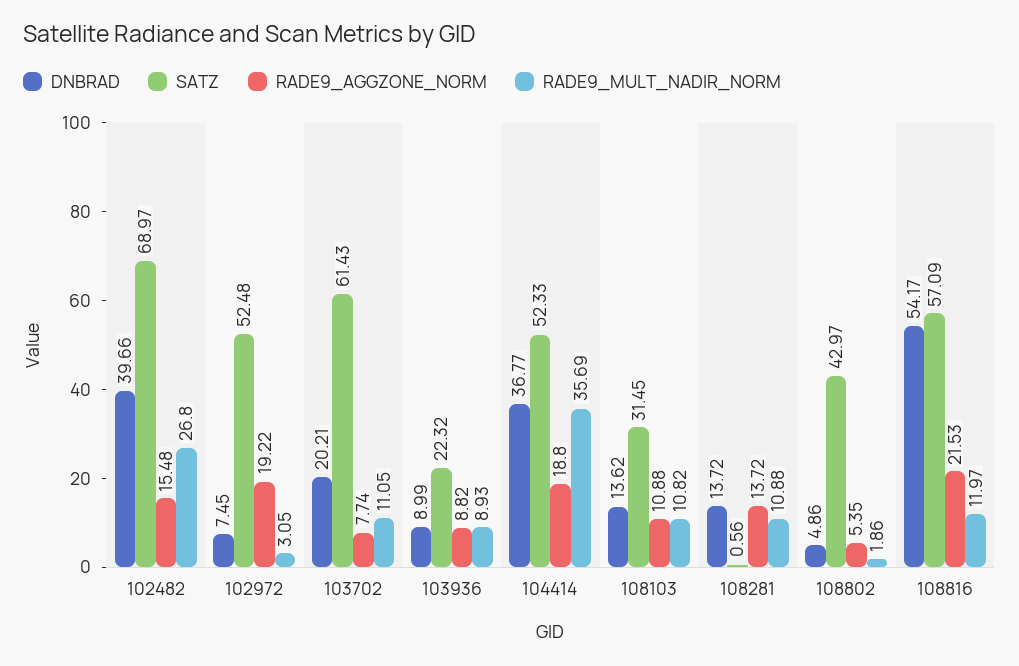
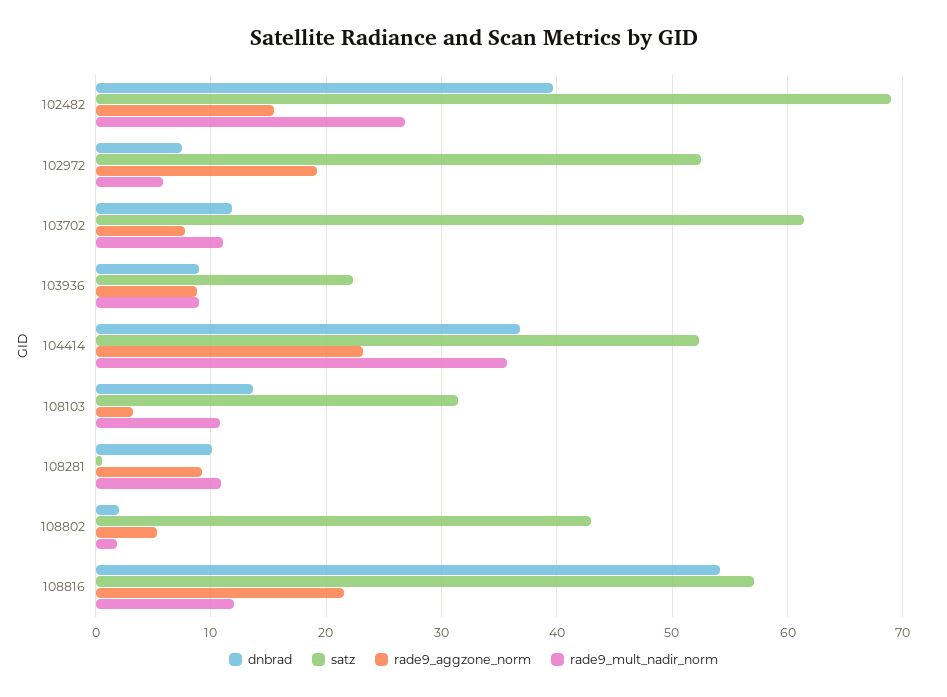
RADE9_MULT_NADIR_NORM, 102972: 3.05 -> 6
DNBRAD, 103702: 20.21 -> 12
RADE9_AGGZONE_NORM, 104414: 18.8 -> 23
RADE9_AGGZONE_NORM, 108103: 10.88 -> 3
DNBRAD, 108281: 13.72 -> 10
RADE9_AGGZONE_NORM, 108281: 13.72 -> 9
DNBRAD, 108802: 4.86 -> 2

